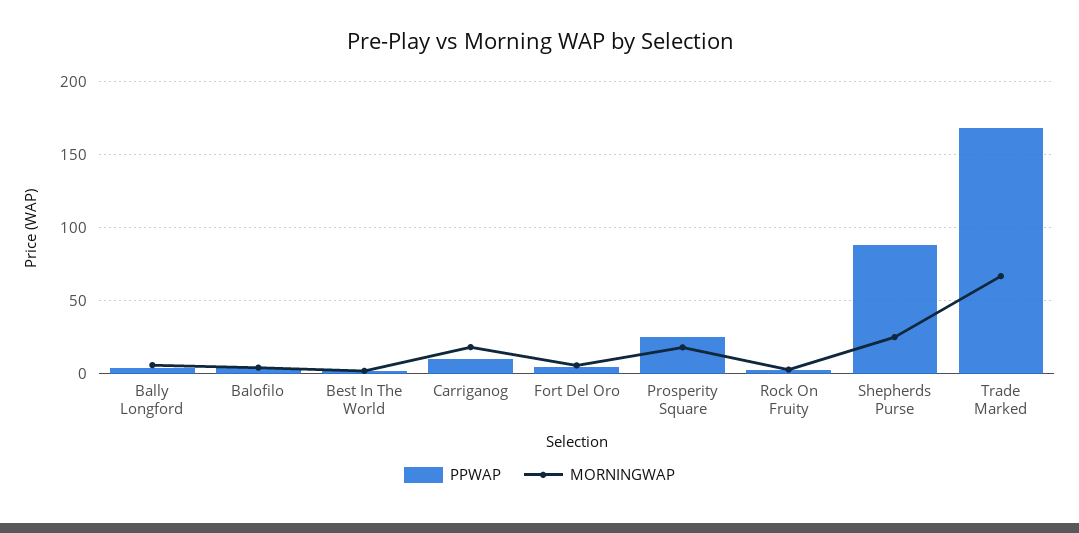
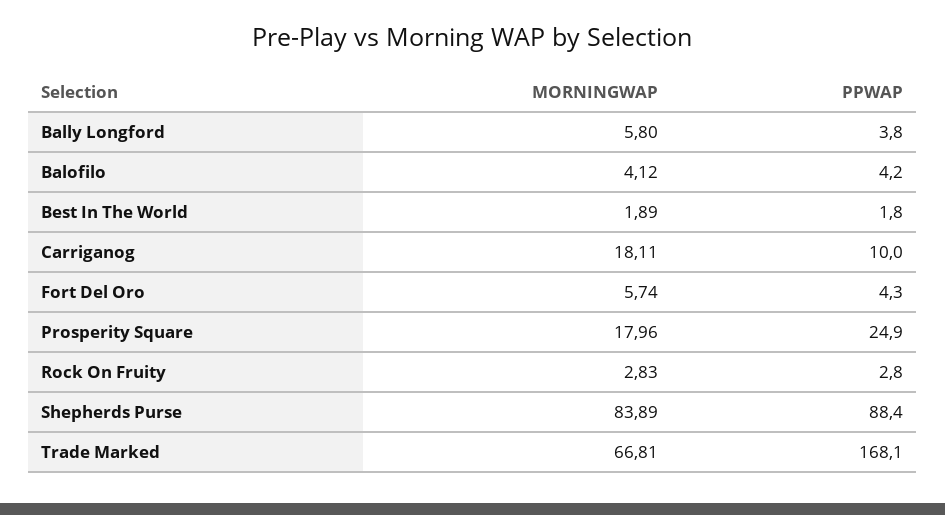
MORNINGWAP, Shepherds Purse: 25 -> 83.89

